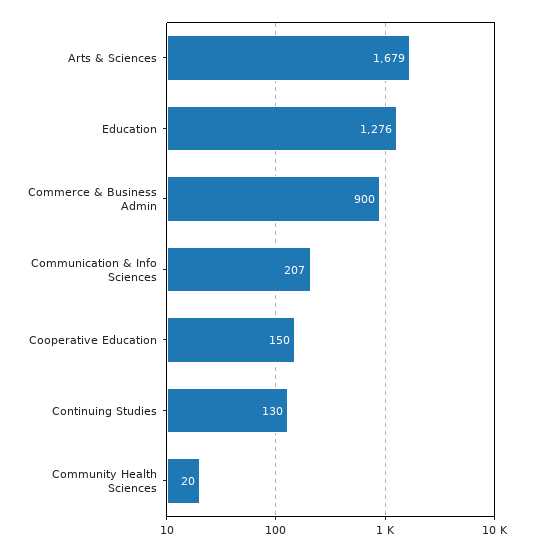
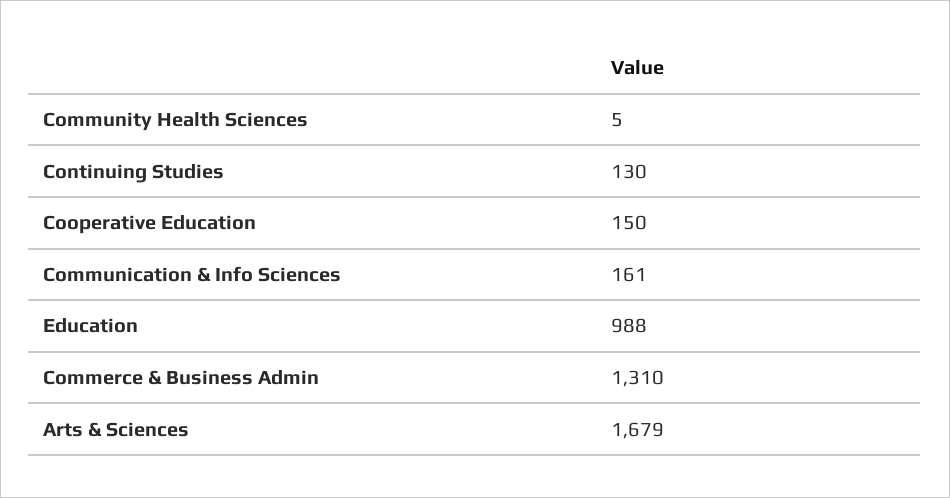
Education: 1276 -> 988
Commerce & Business Admin: 900 -> 1310
Communication & Info Sciences: 207 -> 161
Community Health Sciences: 20 -> 5

